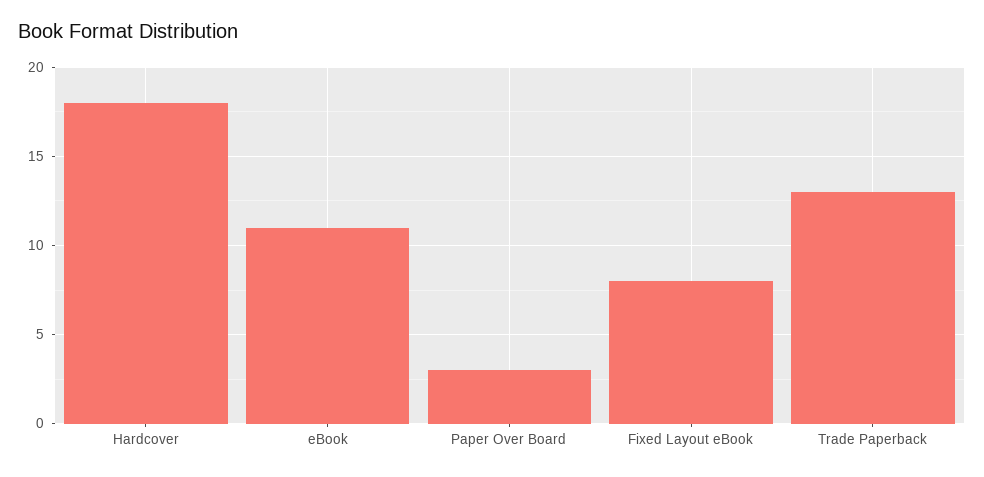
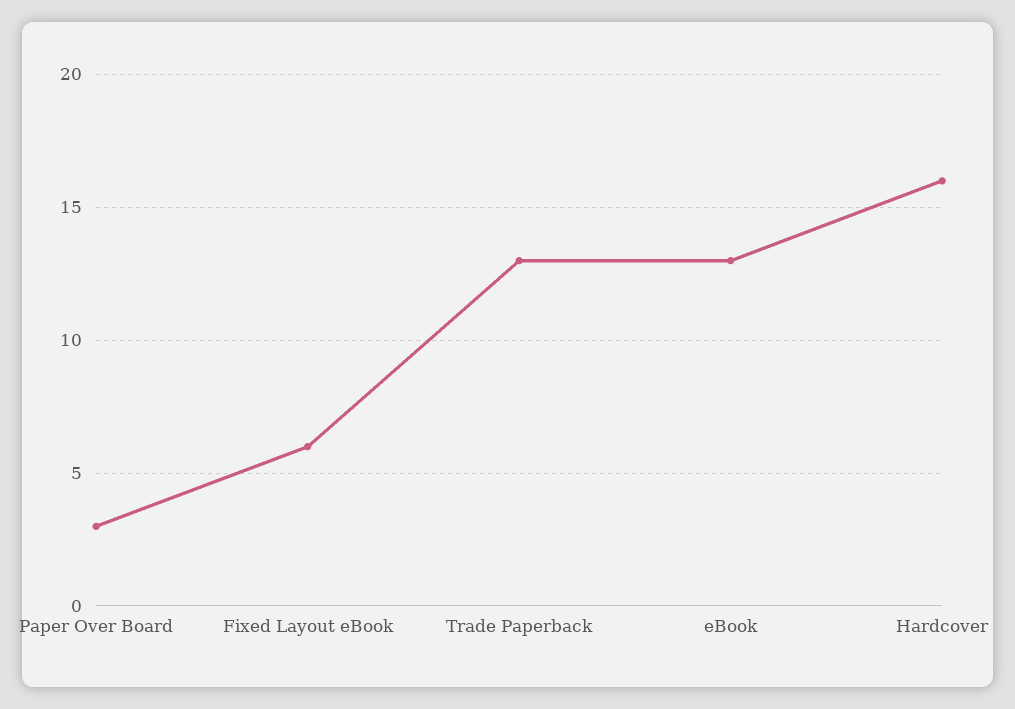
Hardcover: 18 -> 16
eBook: 11 -> 13
Fixed Layout eBook: 8 -> 6

